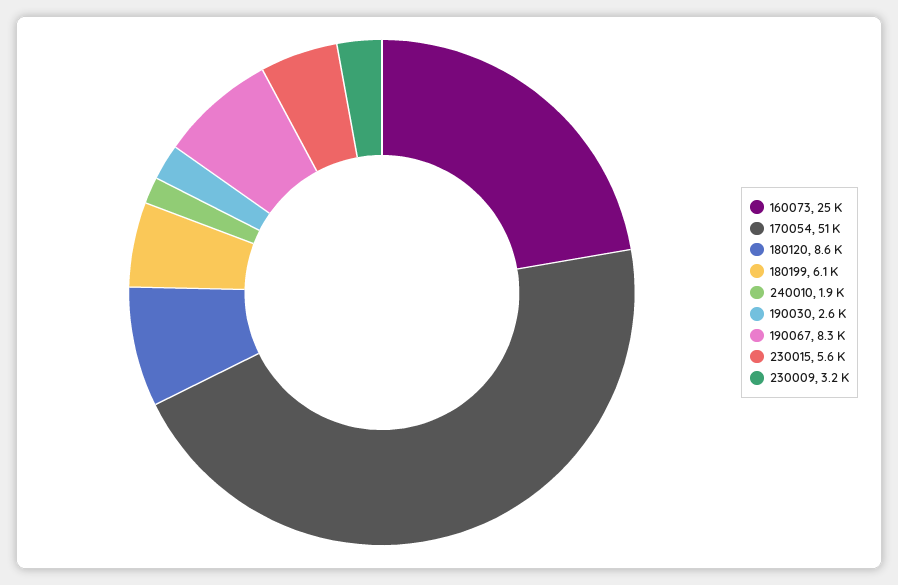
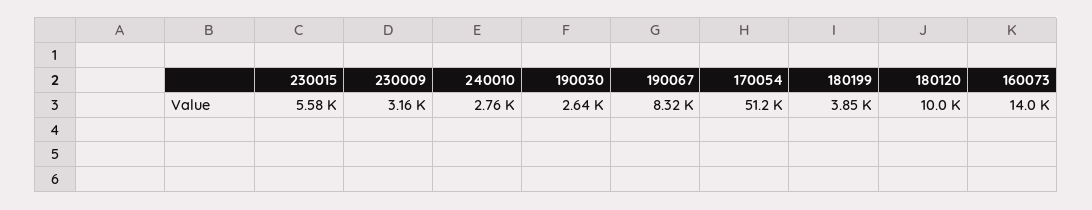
160073: 25000 -> 14000
180120: 8600 -> 10000
180199: 6100 -> 3850
240010: 1900 -> 2760

